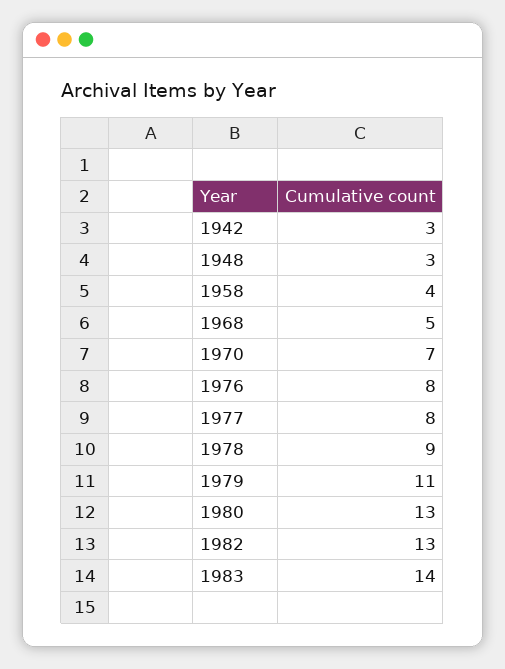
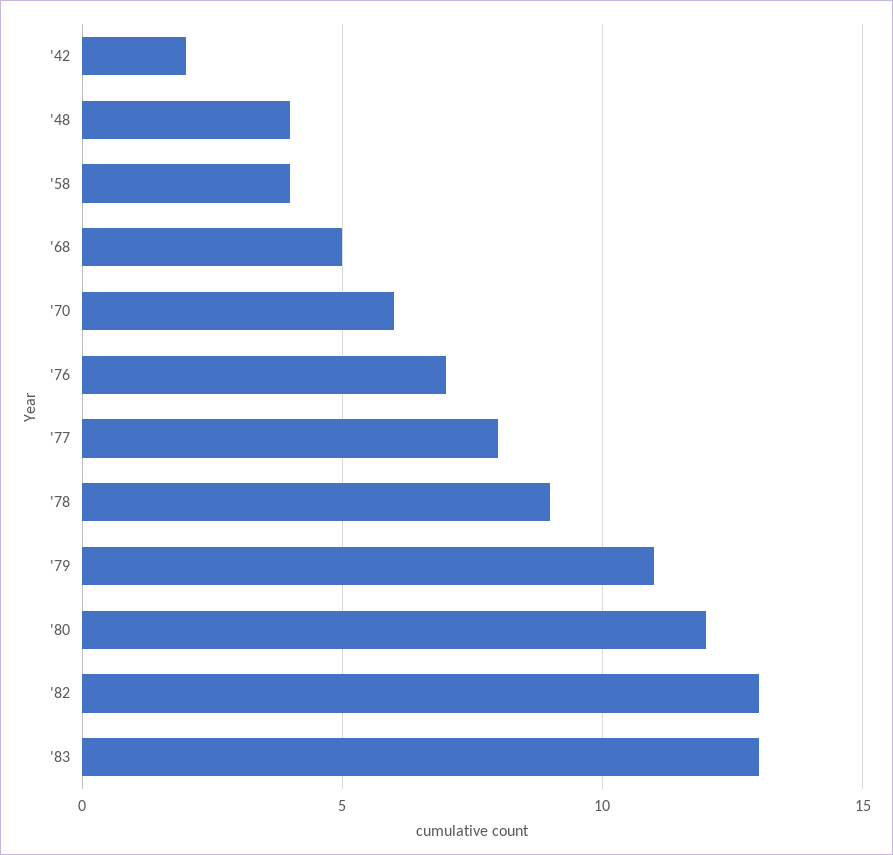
1942: 3 -> 2
1948: 3 -> 4
1970: 7 -> 6
1976: 8 -> 7
1980: 13 -> 12
1983: 14 -> 13

